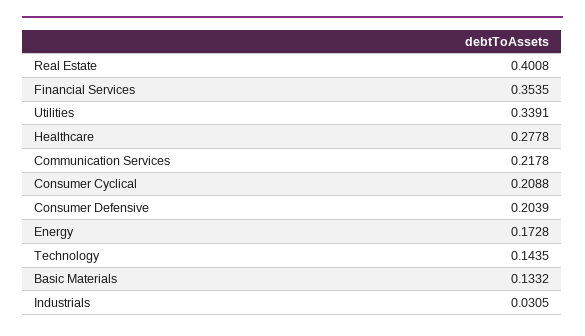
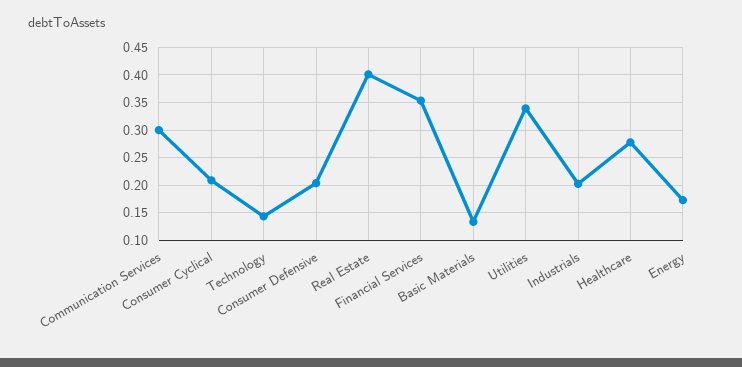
Communication Services: 0.2178 -> 0.3
Industrials: 0.0305 -> 0.2

